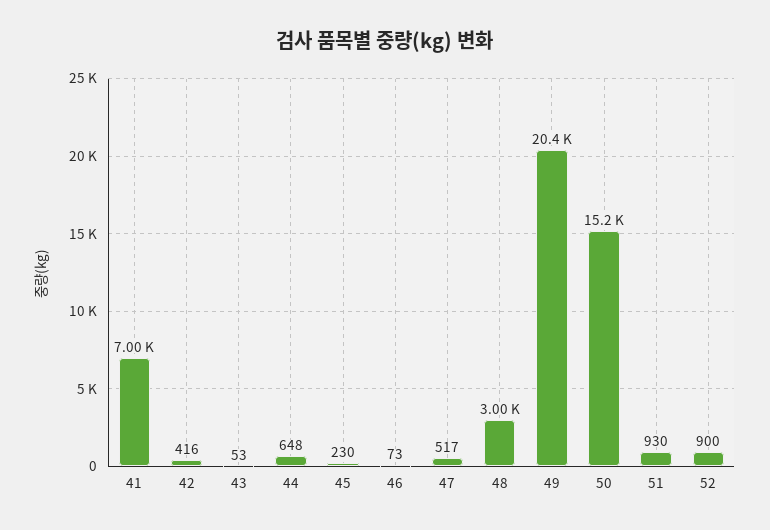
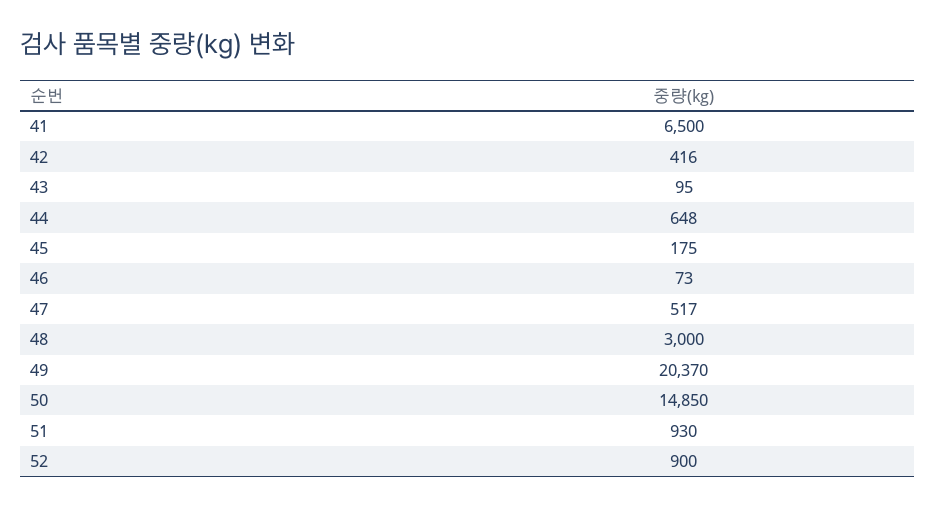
41: 7000 -> 6500
43: 53 -> 95
45: 230 -> 175
50: 15200 -> 14850

